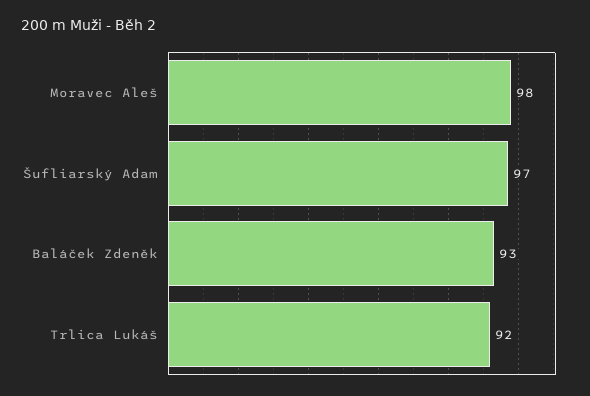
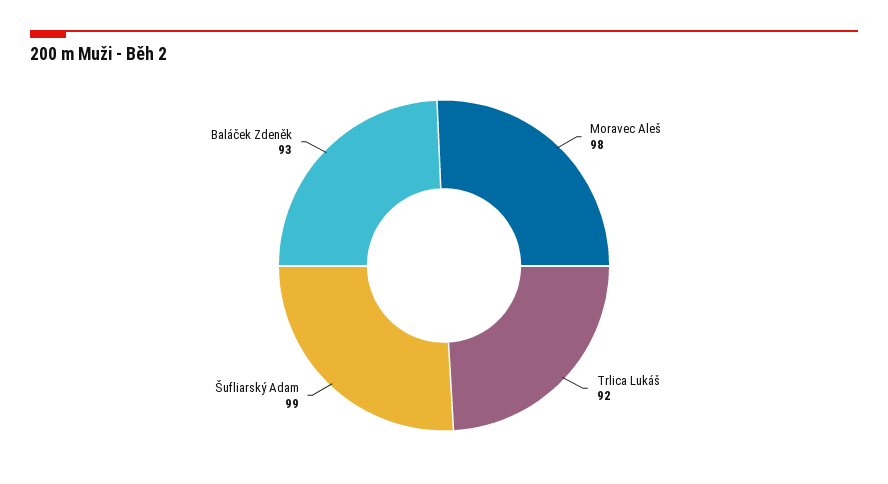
Šufliarský Adam: 97 -> 99

